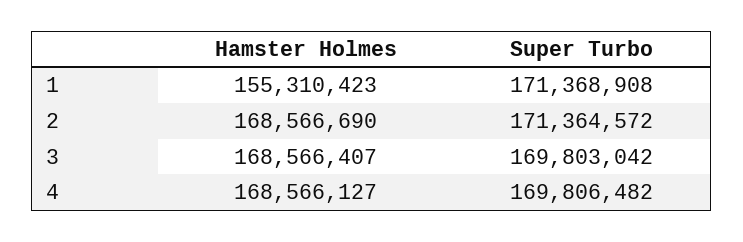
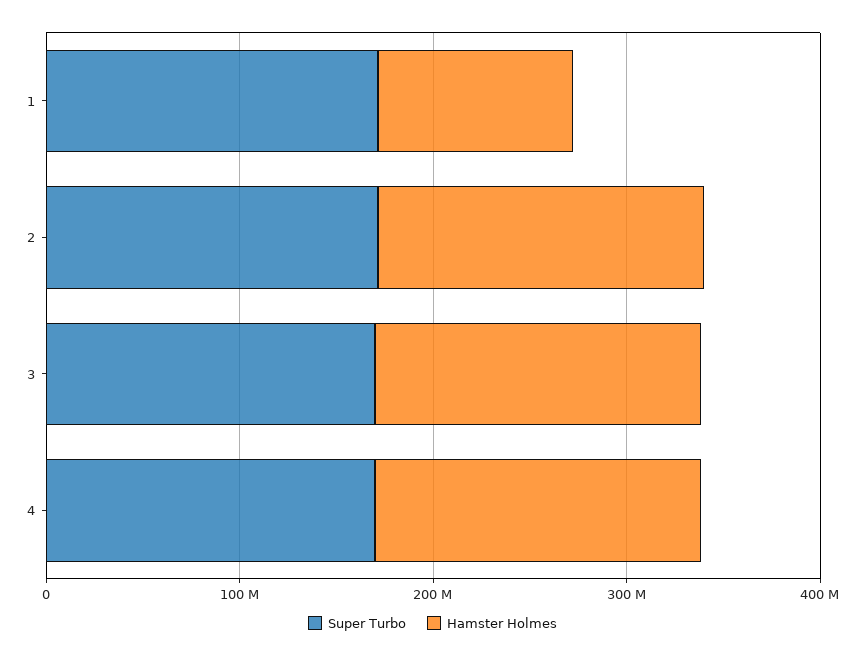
Hamster Holmes, 1: 155310423 -> 100000000

